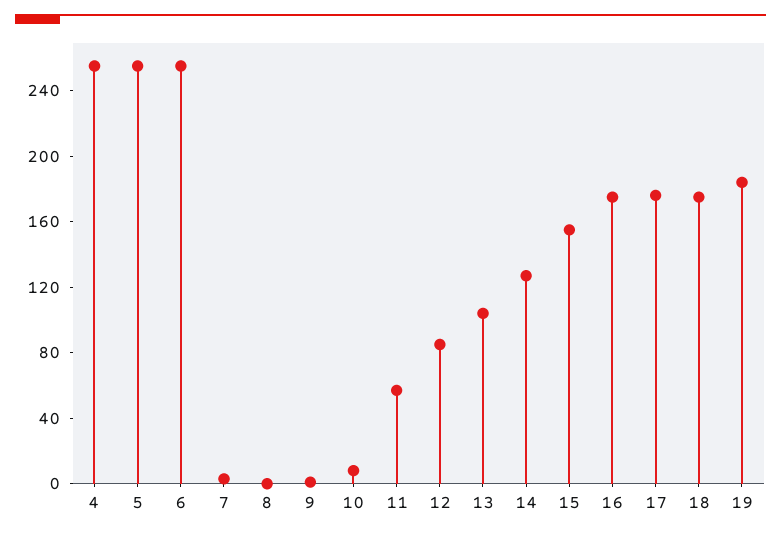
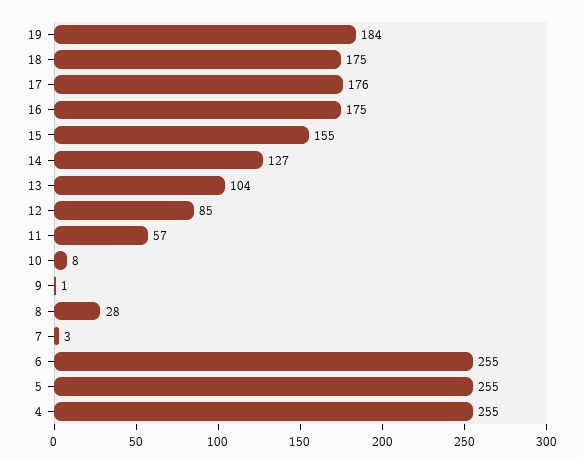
8: 0 -> 28

